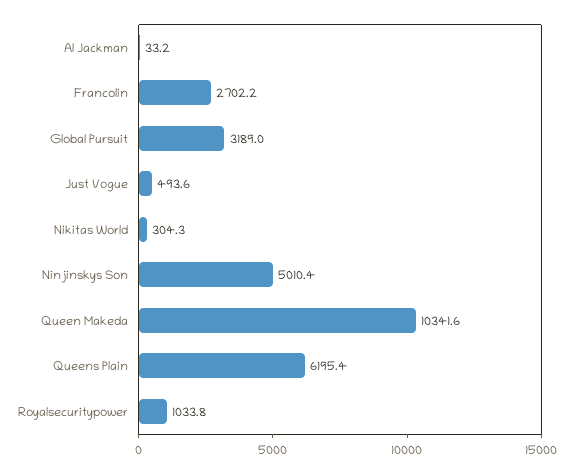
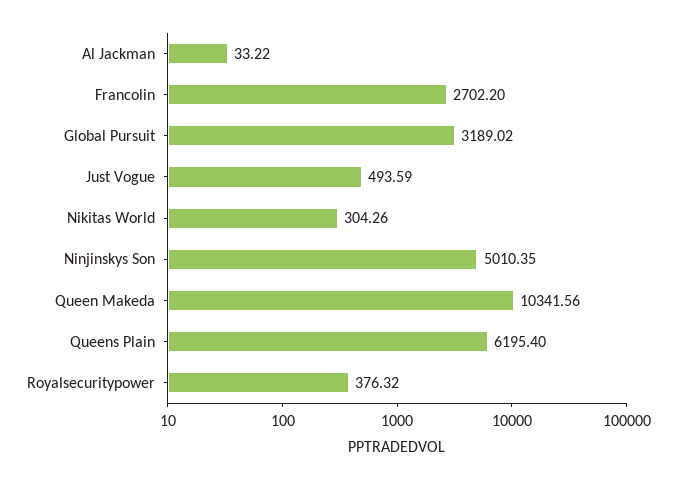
Royalsecuritypower: 1033.8 -> 376.32

